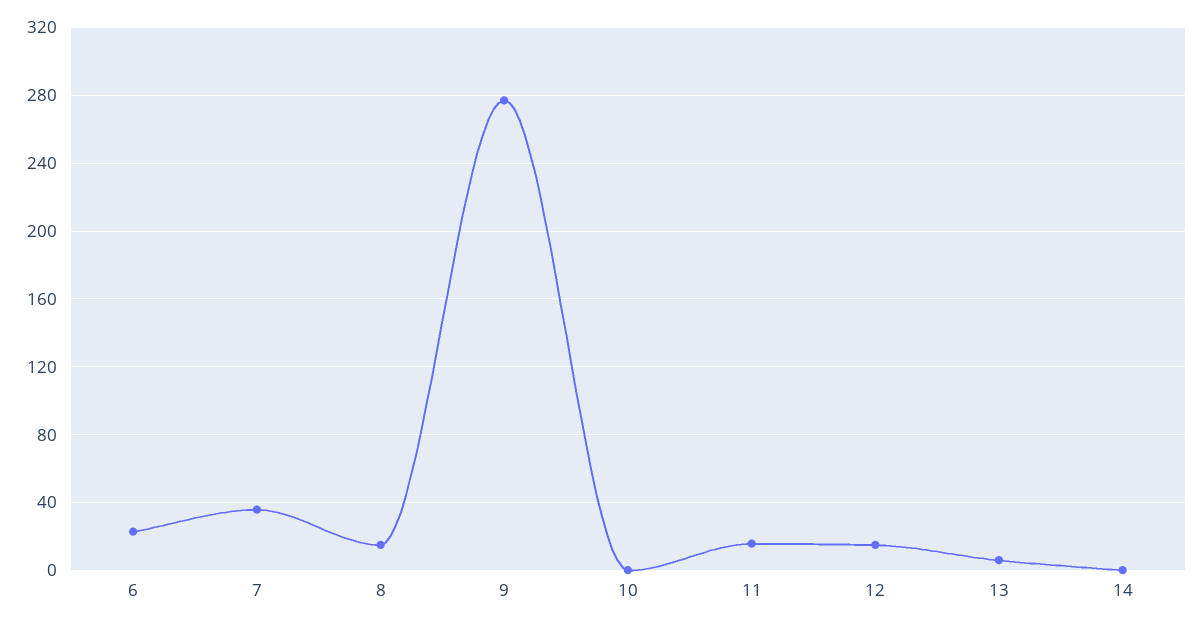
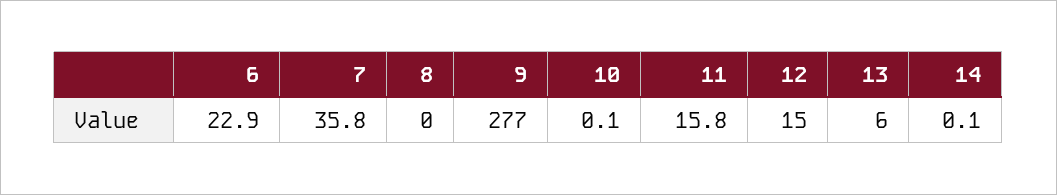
8: 15 -> 0

